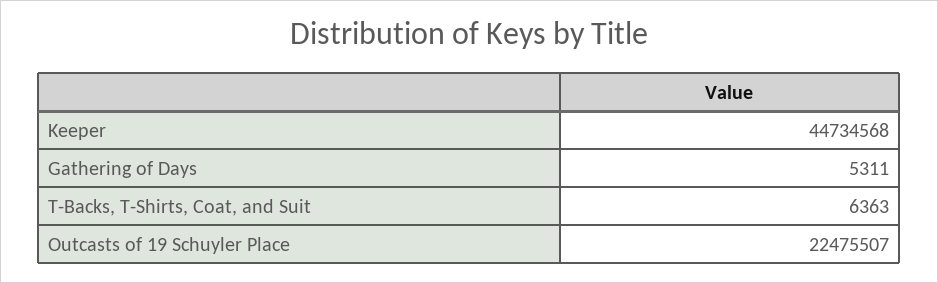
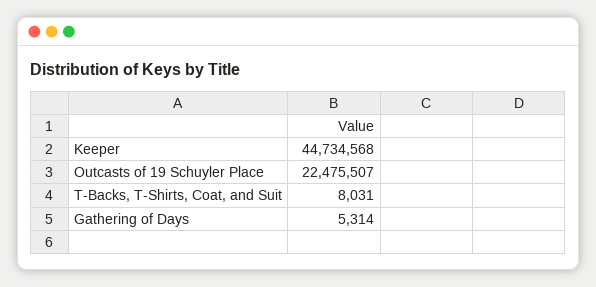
Gathering of Days: 5311 -> 5314
T-Backs, T-Shirts, Coat, and Suit: 6363 -> 8031

